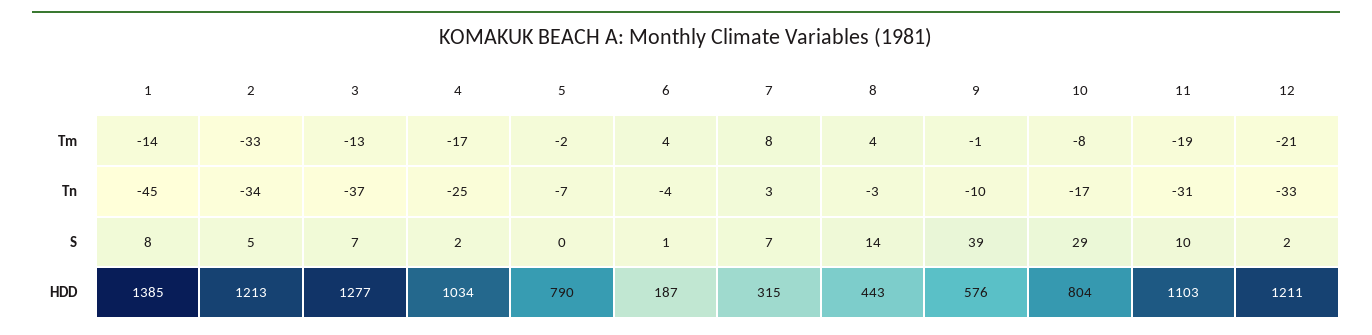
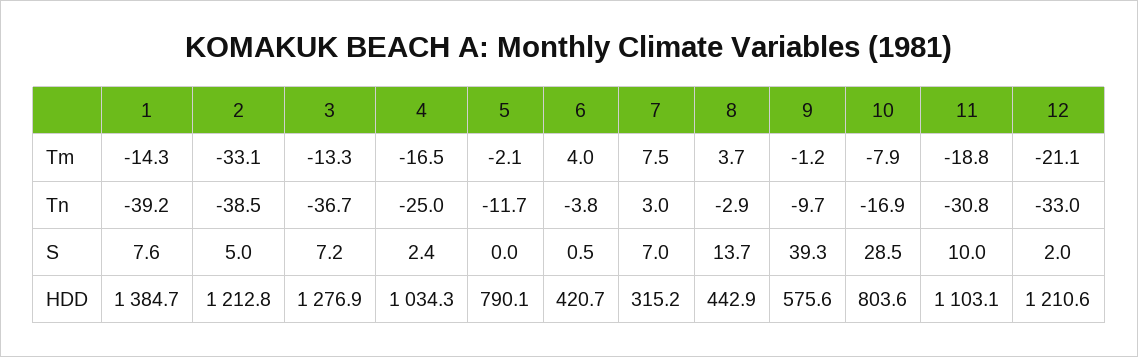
1, Tn: -45 -> -39.2
2, Tn: -34 -> -38.5
5, Tn: -7 -> -11.7
6, HDD: 187 -> 420.7

